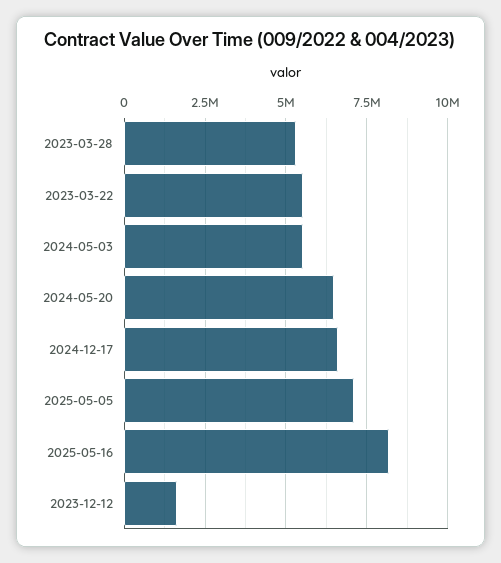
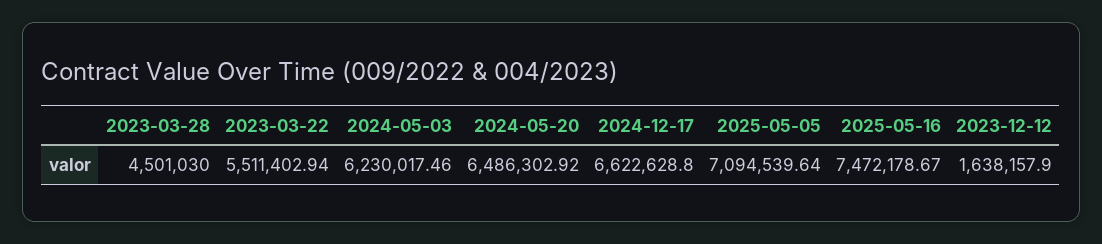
2023-03-28: 5250000 -> 4501030
2024-05-03: 5500000 -> 6230017.46
2025-05-16: 8250000 -> 7472178.67

